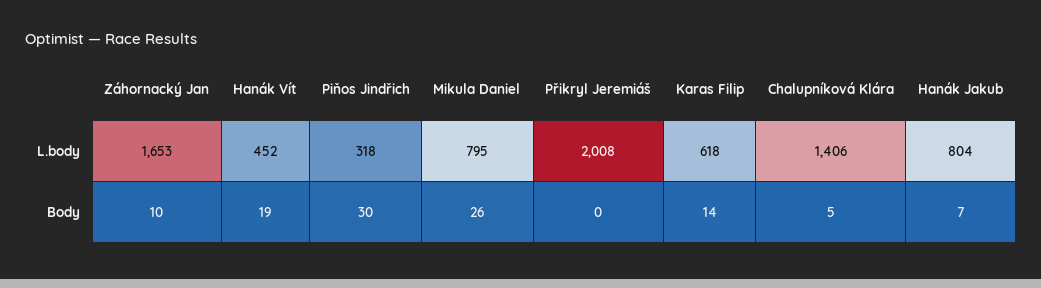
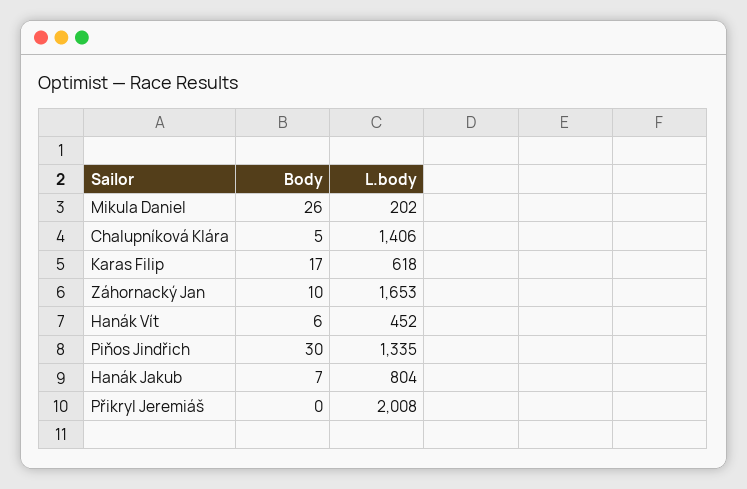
Piňos Jindřich, L.body: 318 -> 1335
Mikula Daniel, L.body: 795 -> 202
Hanák Vít, Body: 19 -> 6
Karas Filip, Body: 14 -> 17

